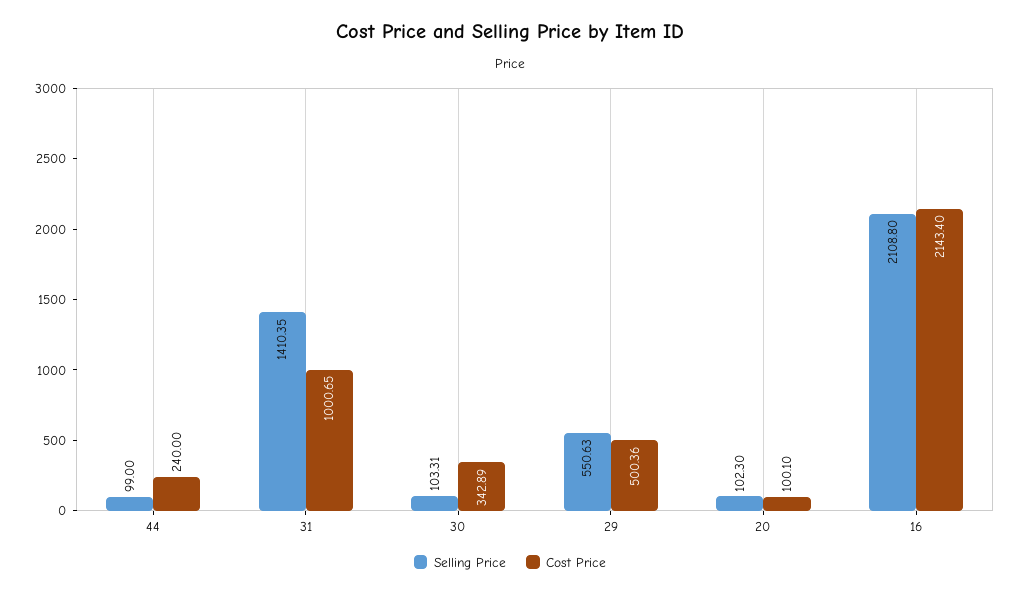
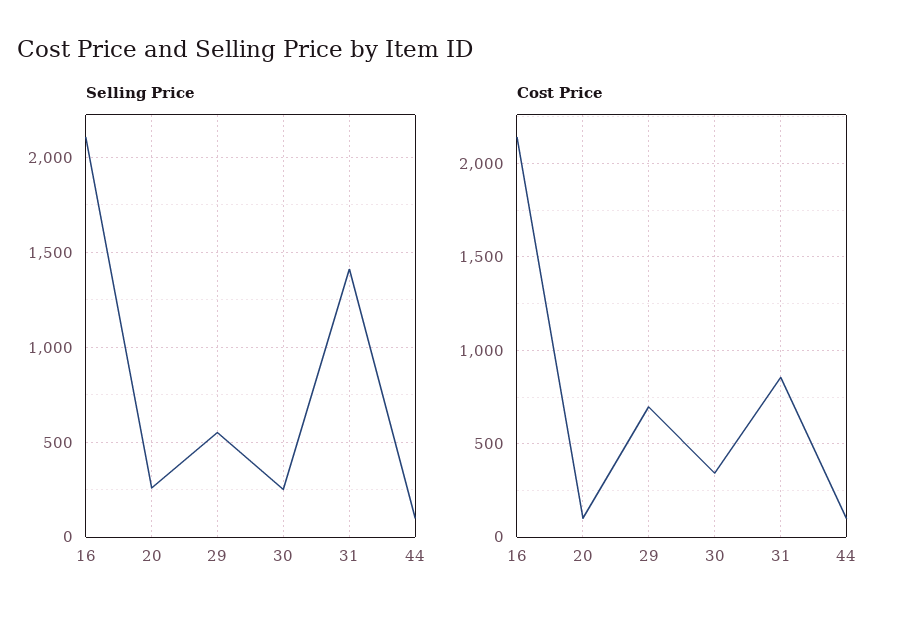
Cost Price, 44: 240 -> 100
Cost Price, 31: 1000.65 -> 850
Selling Price, 30: 103.31 -> 250
Cost Price, 29: 500.36 -> 700
Selling Price, 20: 102.3 -> 250

